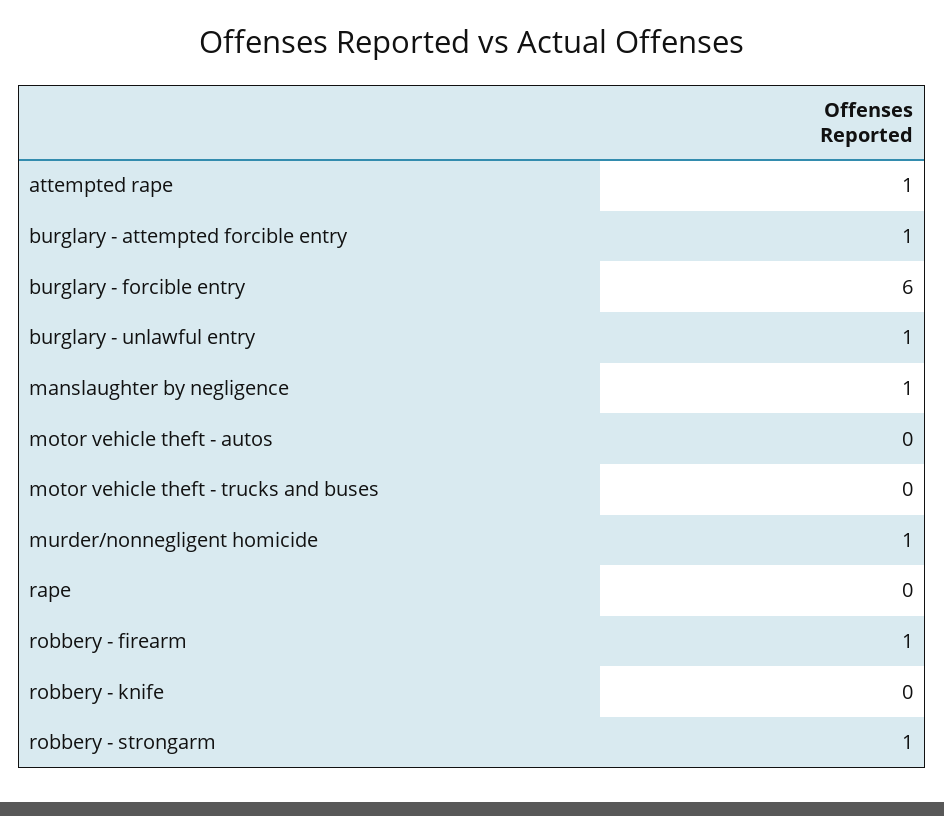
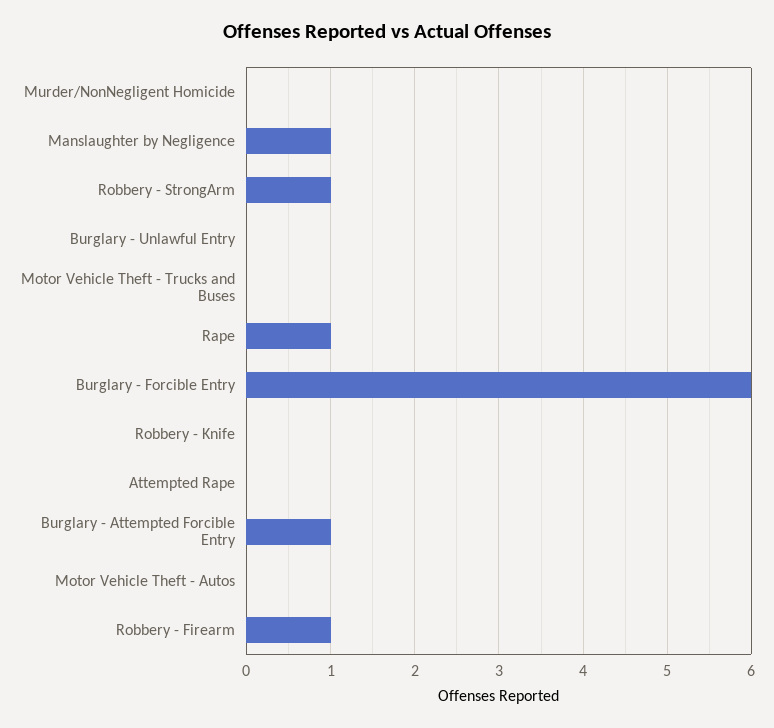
attempted rape: 1 -> 0
burglary - unlawful entry: 1 -> 0
murder/nonnegligent homicide: 1 -> 0
rape: 0 -> 1

